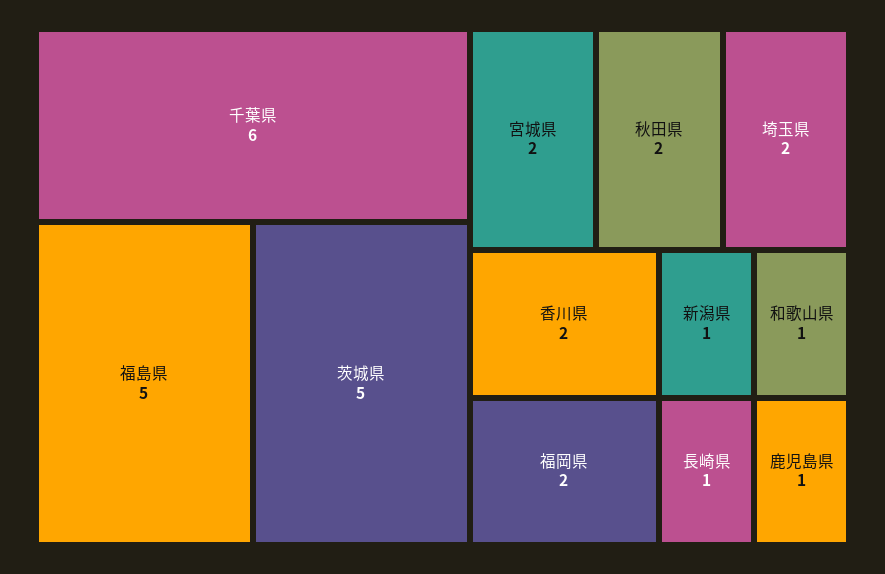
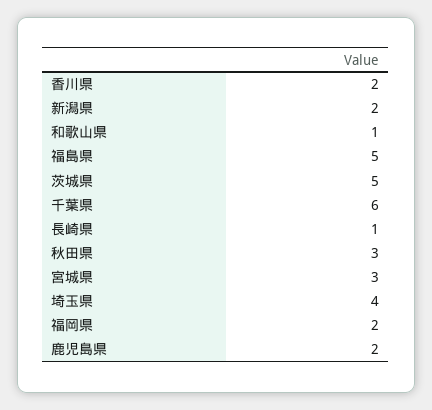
宮城県: 2 -> 3
秋田県: 2 -> 3
埼玉県: 2 -> 4
新潟県: 1 -> 2
鹿児島県: 1 -> 2

